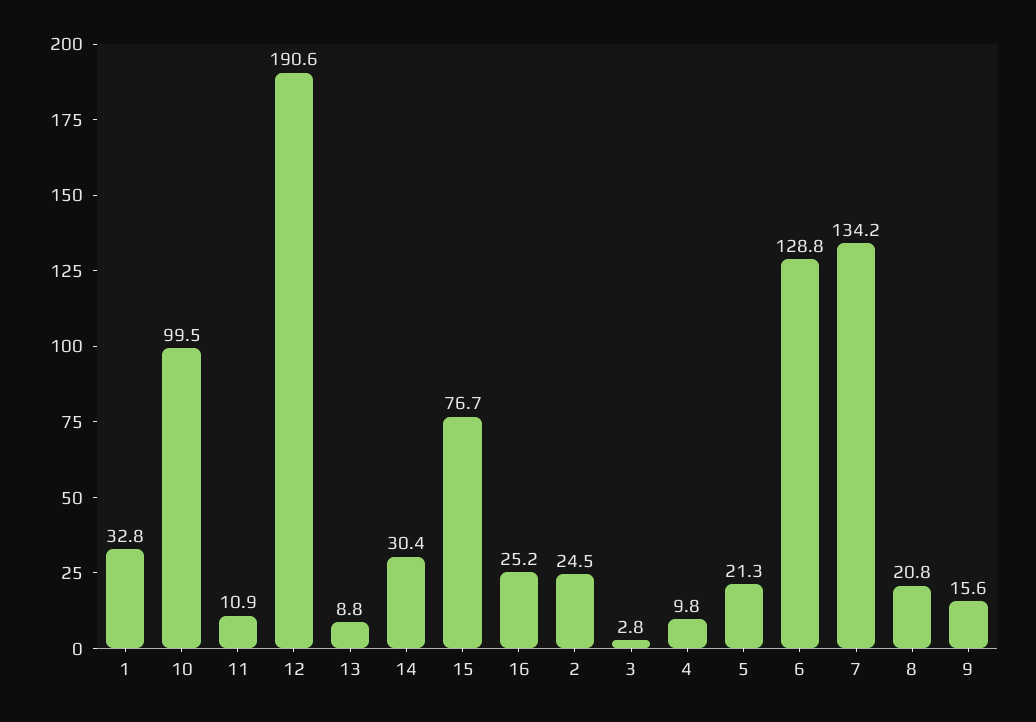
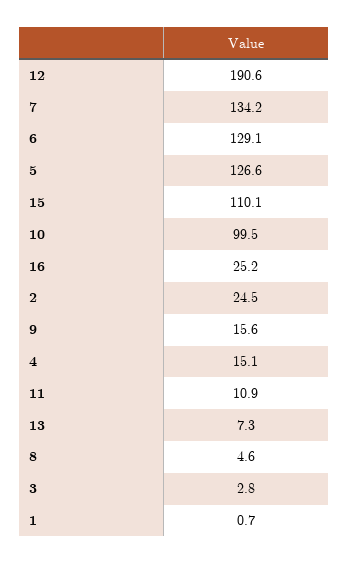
1: 32.8 -> 0.7
13: 8.8 -> 7.3
14: 30.4 -> none
15: 76.7 -> 110.1
4: 9.8 -> 15.1
5: 21.3 -> 126.6
6: 128.8 -> 129.1
8: 20.8 -> 4.6

